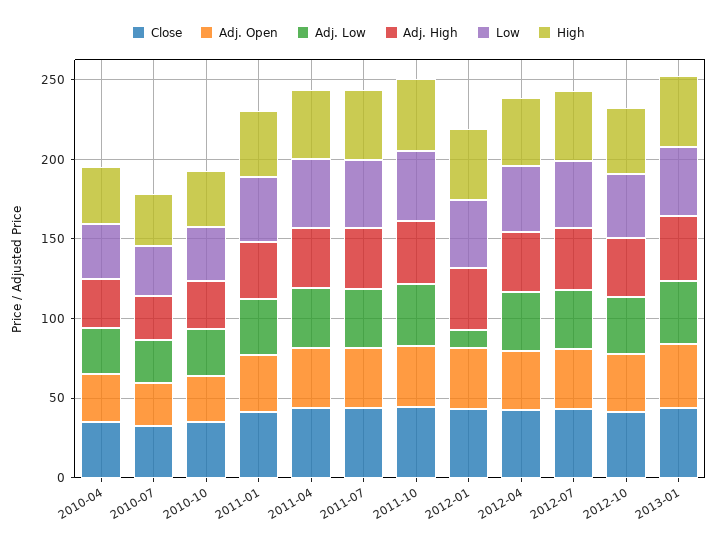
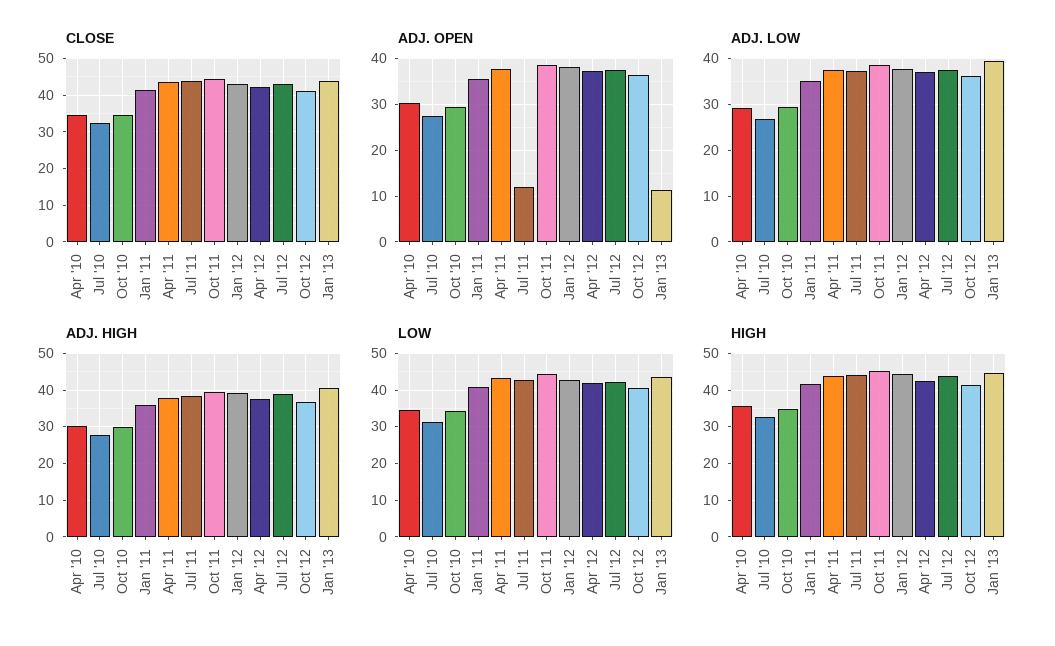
Adj. Open, 2011-07: 40 -> 12
Adj. Low, 2012-01: 10 -> 38
Adj. Open, 2013-01: 40 -> 12

